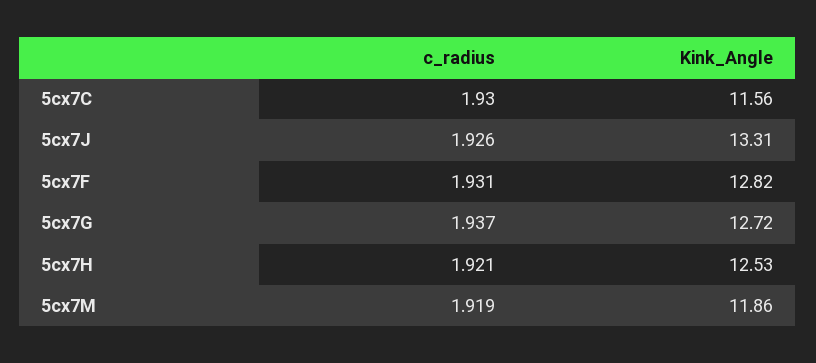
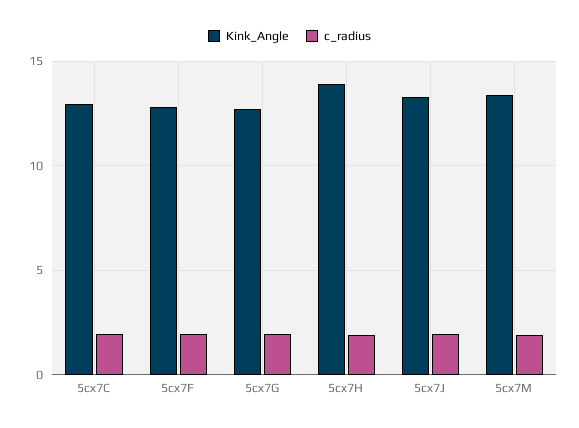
Kink_Angle, 5cx7C: 11.56 -> 13
Kink_Angle, 5cx7H: 12.53 -> 14
Kink_Angle, 5cx7M: 11.86 -> 13.5

